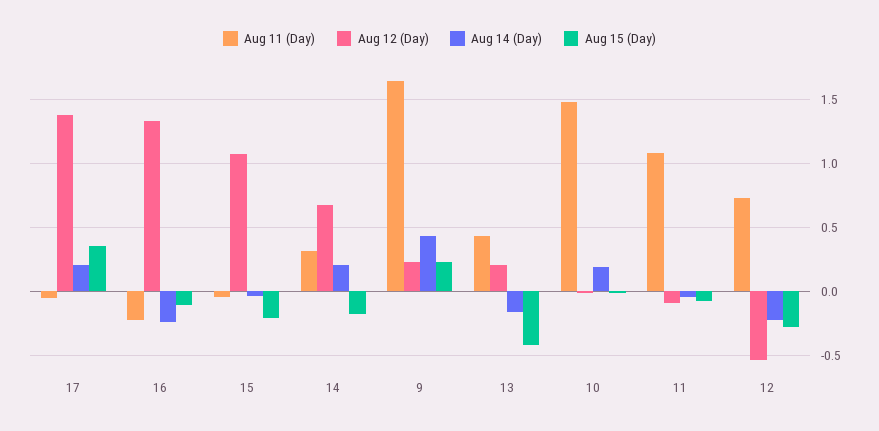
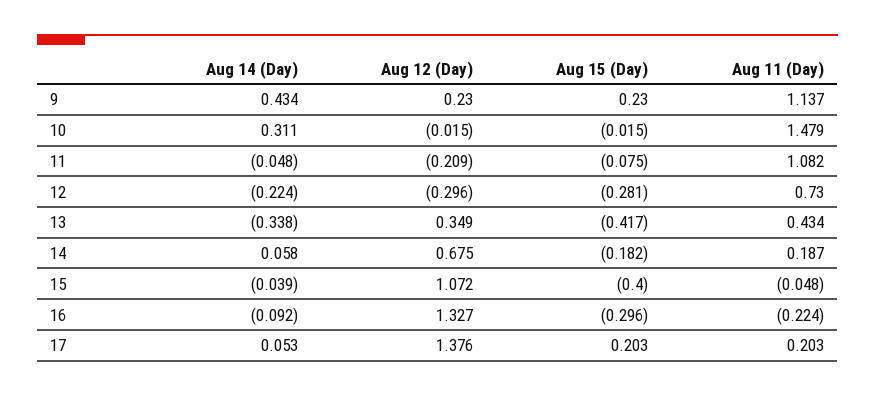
Aug 11 (Day), 17: -0.05 -> 0.203
Aug 14 (Day), 17: 0.2 -> 0.053
Aug 15 (Day), 17: 0.35 -> 0.203
Aug 14 (Day), 16: -0.25 -> -0.092
Aug 15 (Day), 16: -0.1 -> -0.296
Aug 15 (Day), 15: -0.2 -> -0.4
Aug 11 (Day), 14: 0.3 -> 0.187
Aug 14 (Day), 14: 0.2 -> 0.058
Aug 11 (Day), 9: 1.65 -> 1.137
Aug 12 (Day), 13: 0.2 -> 0.349
Aug 14 (Day), 13: -0.15 -> -0.338
Aug 14 (Day), 10: 0.2 -> 0.311
Aug 12 (Day), 11: -0.1 -> -0.209
Aug 12 (Day), 12: -0.55 -> -0.296

